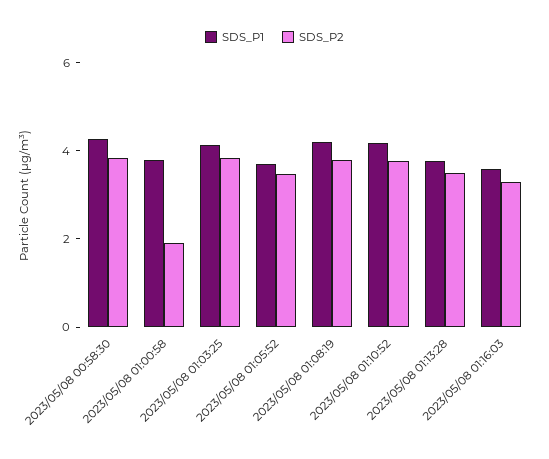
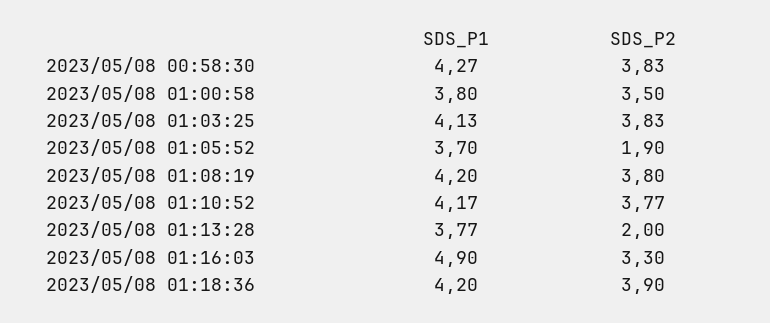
SDS_P2, 2023/05/08 01:00:58: 2 -> 3.5
SDS_P2, 2023/05/08 01:05:52: 3.5 -> 1.9
SDS_P2, 2023/05/08 01:13:28: 3.5 -> 2
SDS_P1, 2023/05/08 01:16:03: 3.5 -> 4.9
SDS_P1, 2023/05/08 01:18:36: none -> 4.2
SDS_P2, 2023/05/08 01:18:36: none -> 3.9

